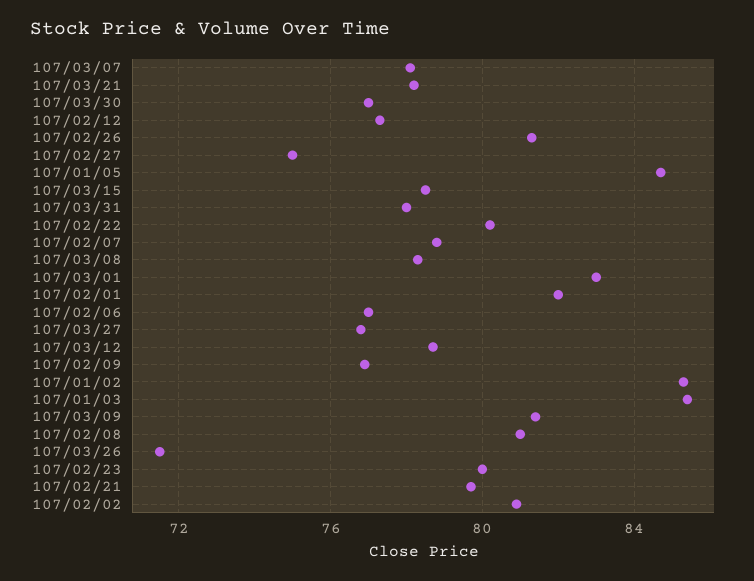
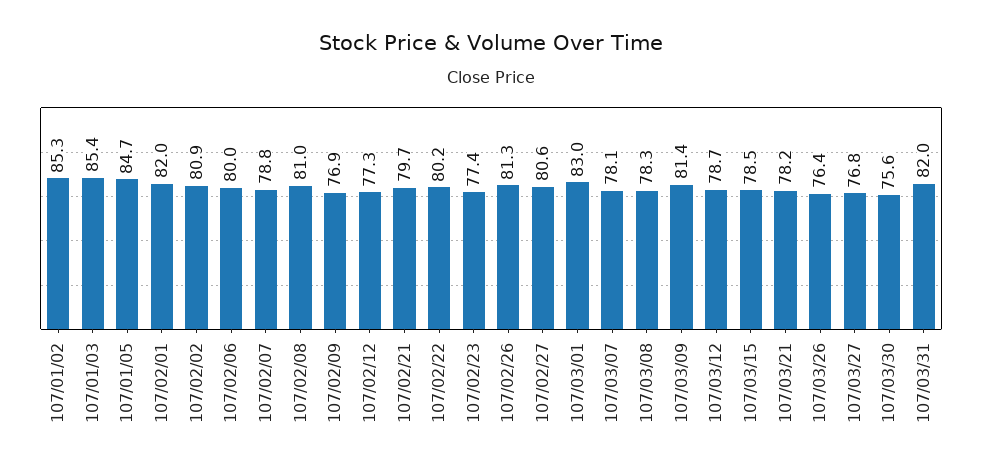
107/03/30: 77 -> 75.6
107/02/27: 75 -> 80.6
107/03/31: 78 -> 82
107/02/06: 77 -> 80
107/03/26: 71.5 -> 76.4
107/02/23: 80 -> 77.4

